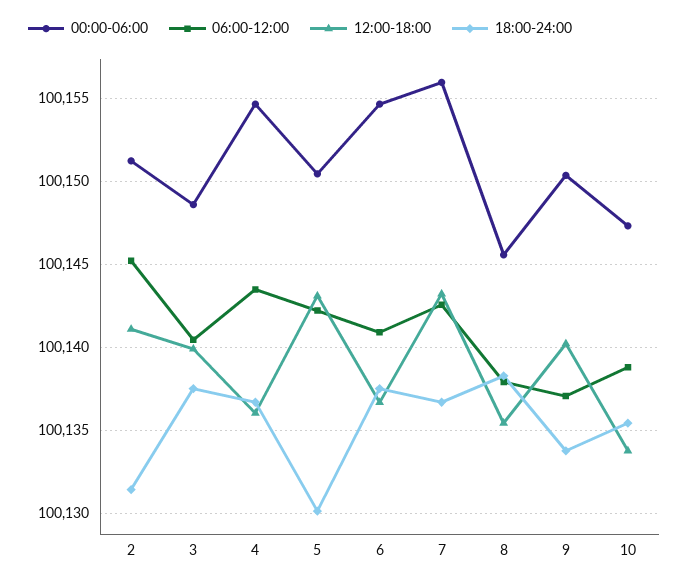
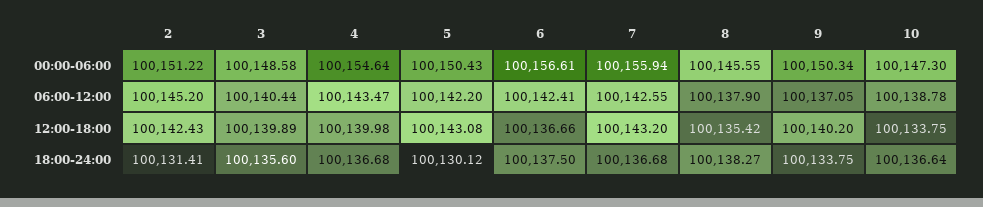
12:00-18:00, 2: 100141 -> 100142.43
18:00-24:00, 3: 100137.5 -> 100135.6
12:00-18:00, 4: 100136 -> 100139.98
00:00-06:00, 6: 100154.5 -> 100156.61
06:00-12:00, 6: 100141 -> 100142.41
18:00-24:00, 10: 100135.5 -> 100136.64

